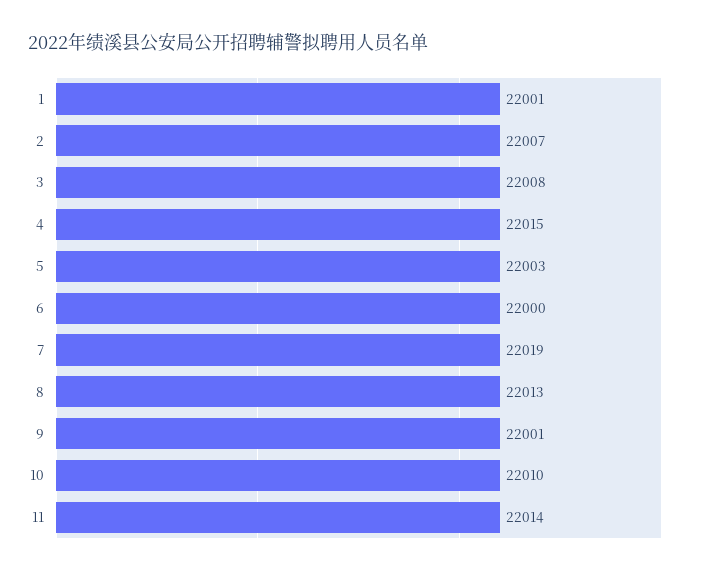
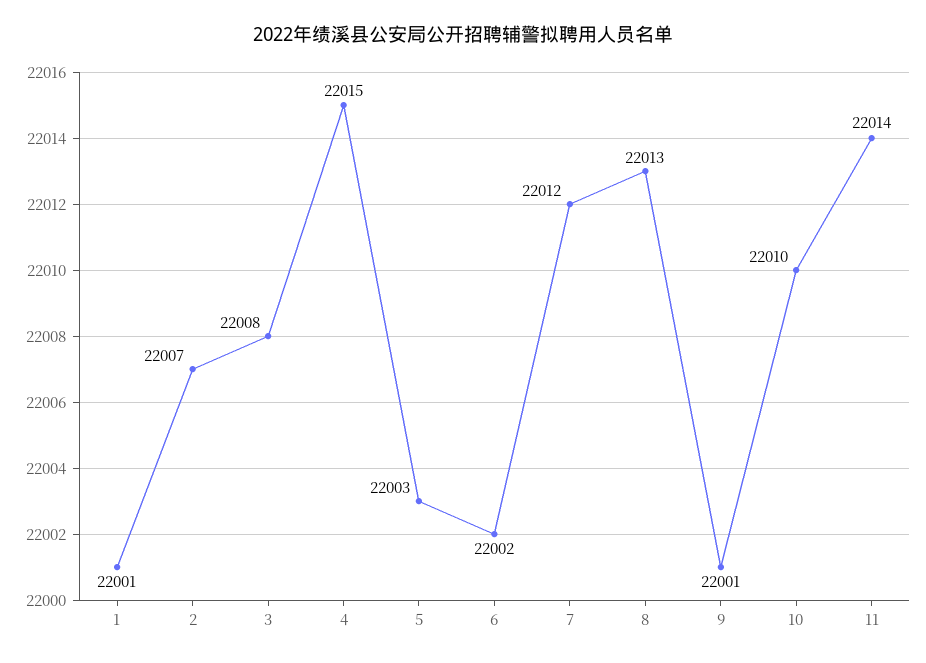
6: 22000 -> 22002
7: 22019 -> 22012

